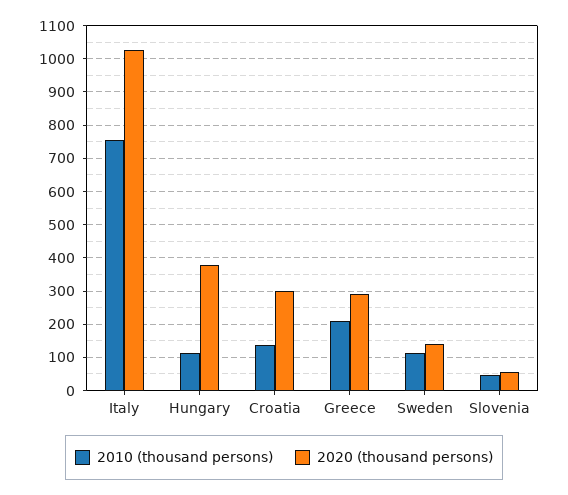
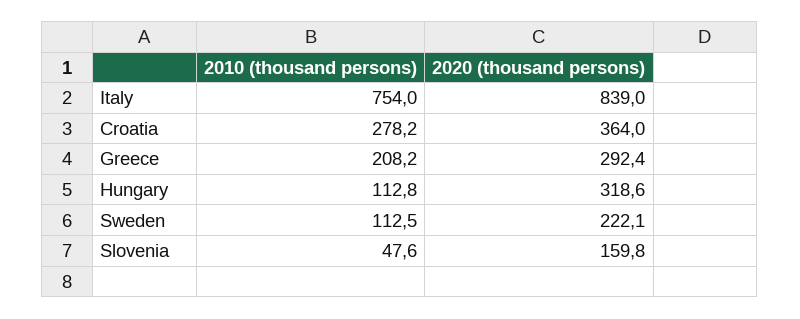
2020 (thousand persons), Italy: 1020 -> 839
2020 (thousand persons), Hungary: 380 -> 318.6
2010 (thousand persons), Croatia: 140 -> 278.2
2020 (thousand persons), Croatia: 300 -> 364
2020 (thousand persons), Sweden: 140 -> 222.1
2020 (thousand persons), Slovenia: 60 -> 159.8

